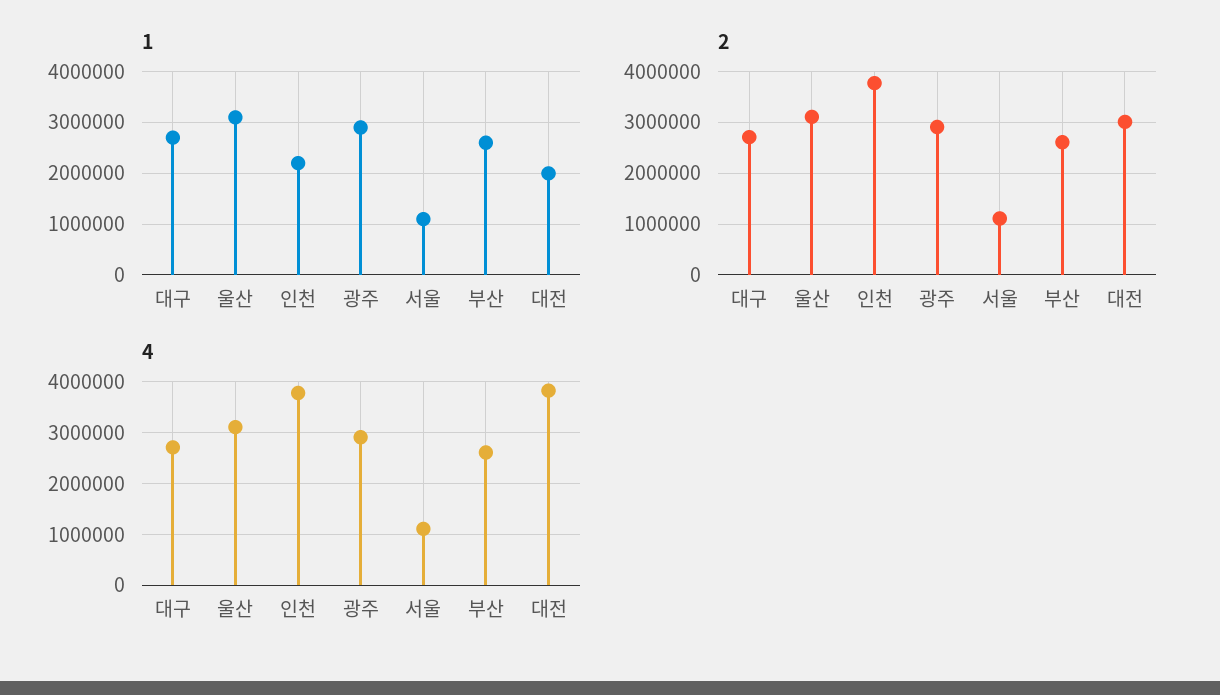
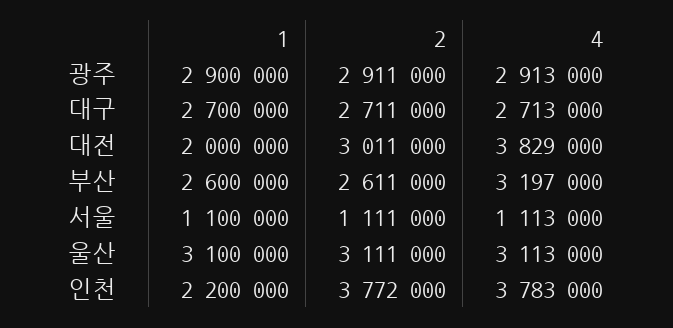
4, 부산: 2600000 -> 3197000

